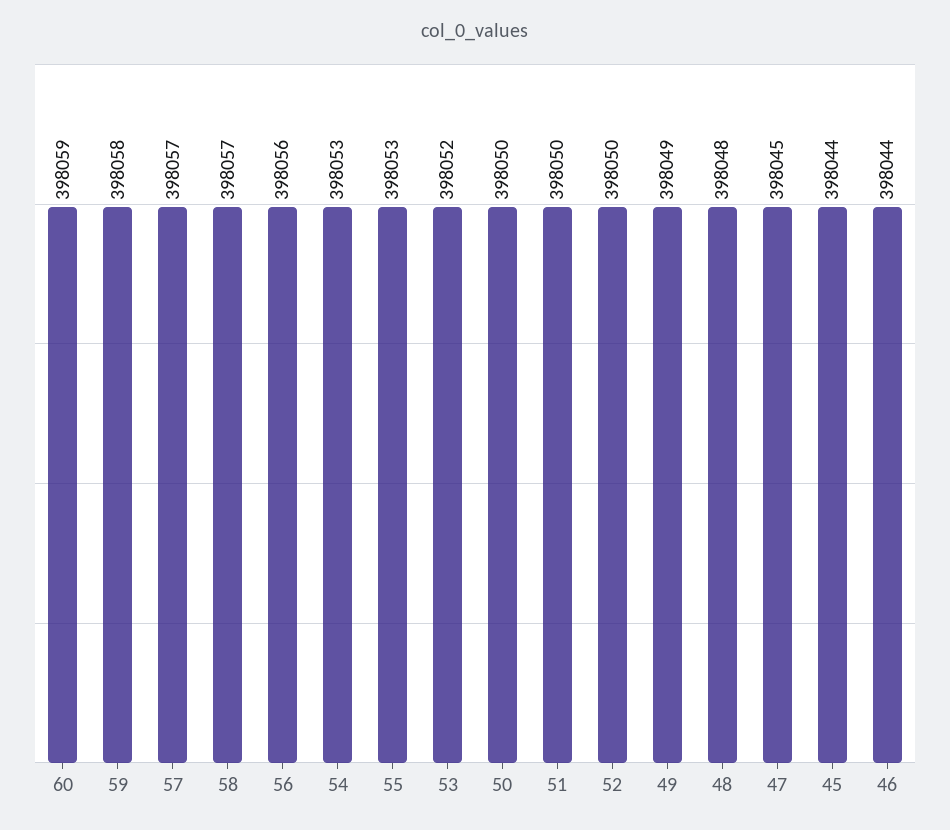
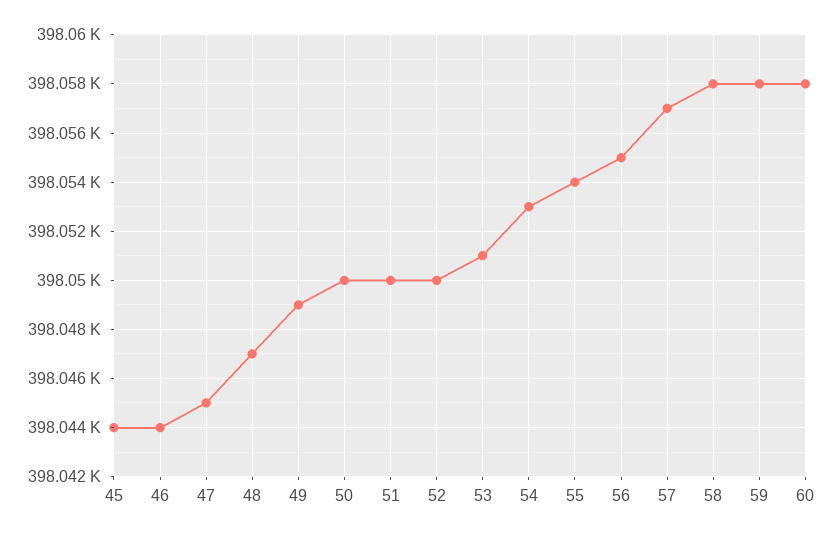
60: 398059 -> 398058
58: 398057 -> 398058
56: 398056 -> 398055
55: 398053 -> 398054
53: 398052 -> 398051
48: 398048 -> 398047

